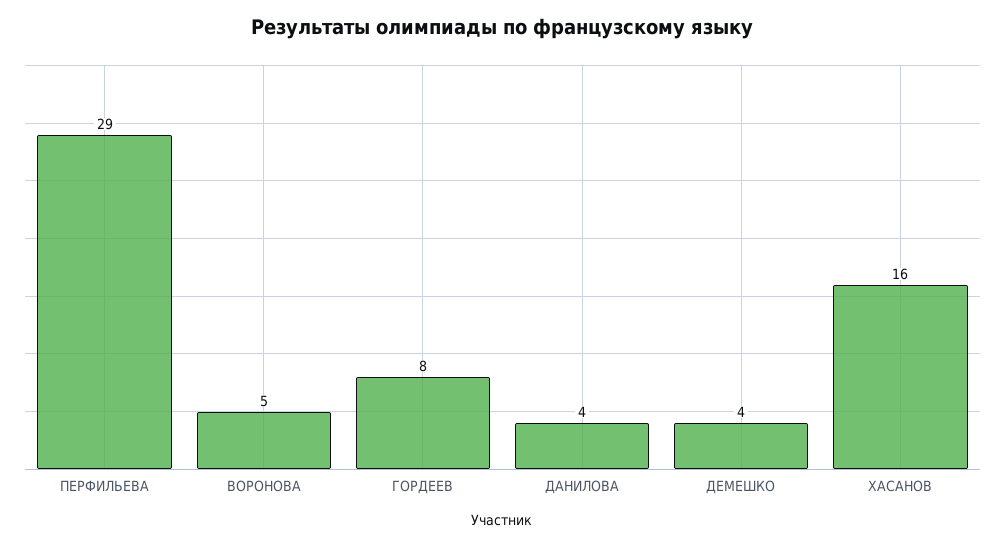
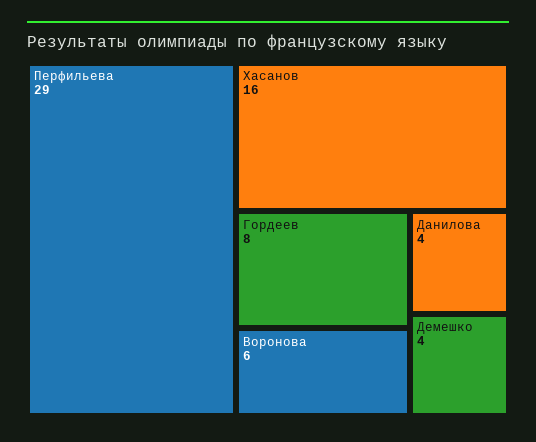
ВОРОНОВА: 5 -> 6

